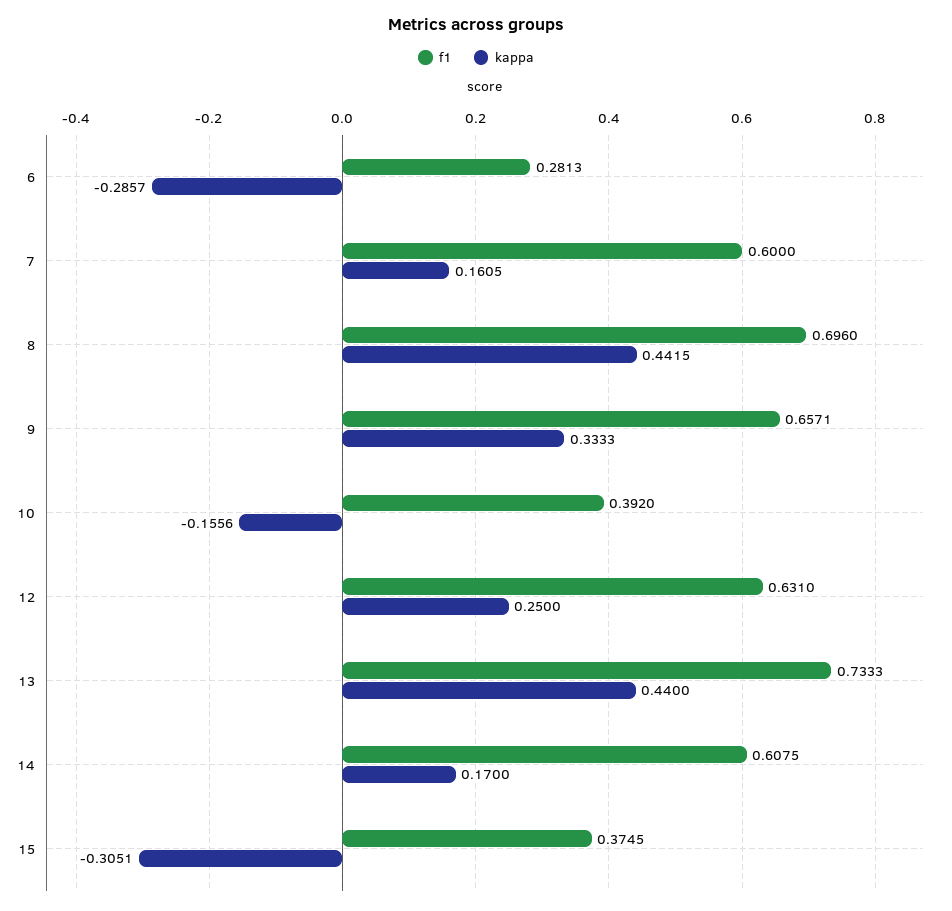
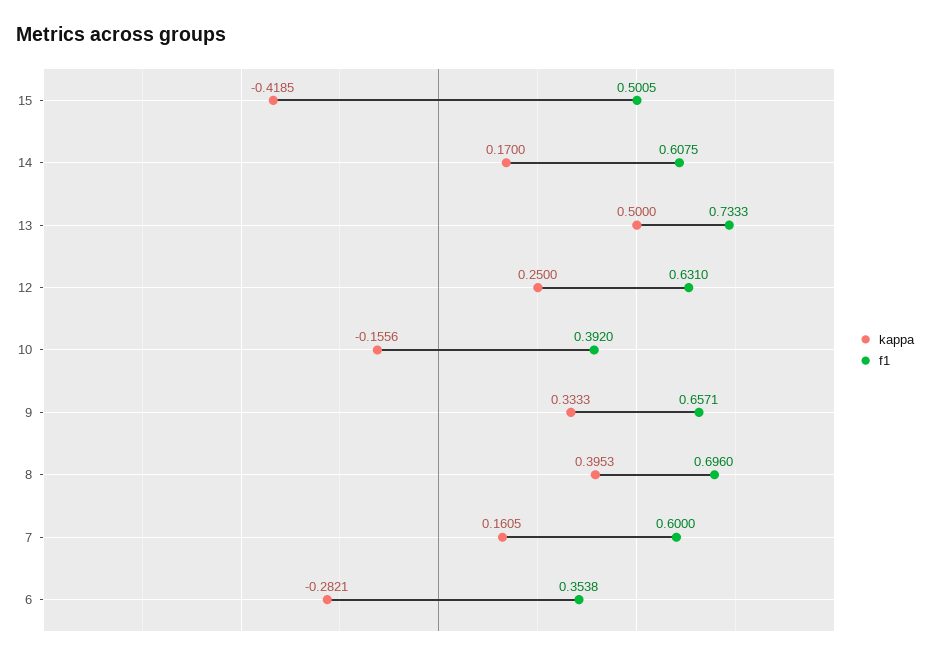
f1, 6: 0.2813 -> 0.3538
kappa, 6: -0.2857 -> -0.2821
kappa, 8: 0.4415 -> 0.3953
kappa, 13: 0.44 -> 0.5
f1, 15: 0.3745 -> 0.5005
kappa, 15: -0.3051 -> -0.4185

